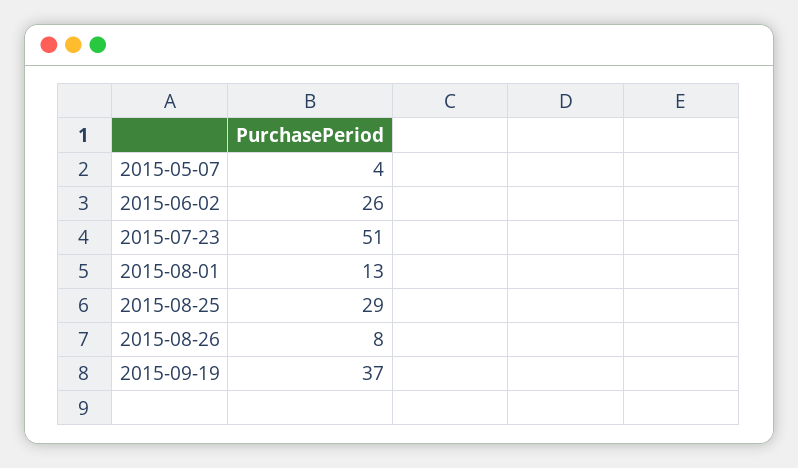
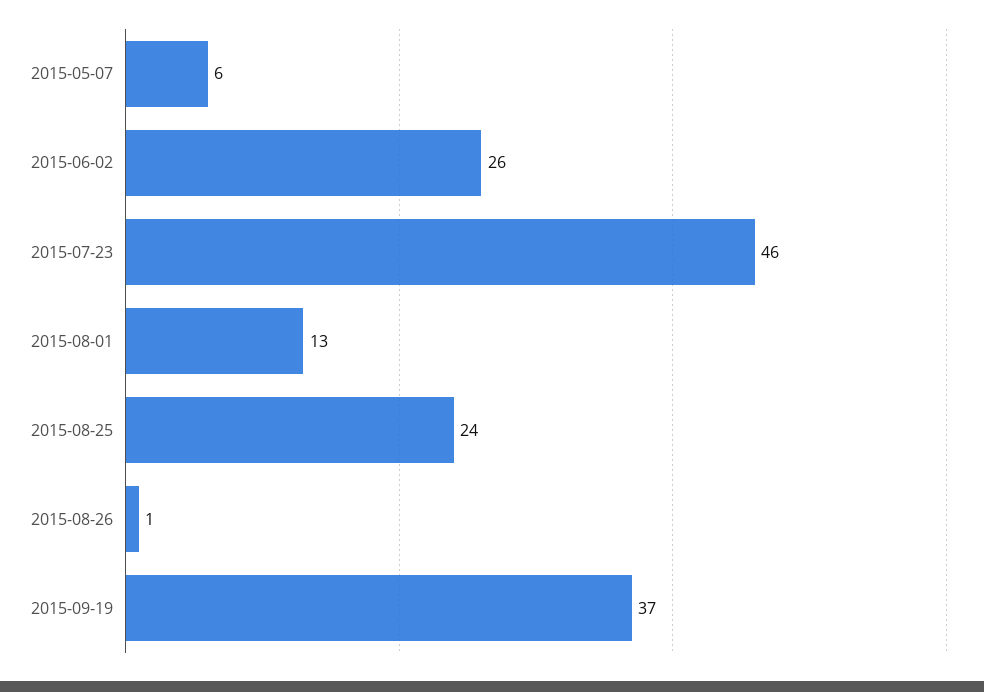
2015-05-07: 4 -> 6
2015-07-23: 51 -> 46
2015-08-25: 29 -> 24
2015-08-26: 8 -> 1

